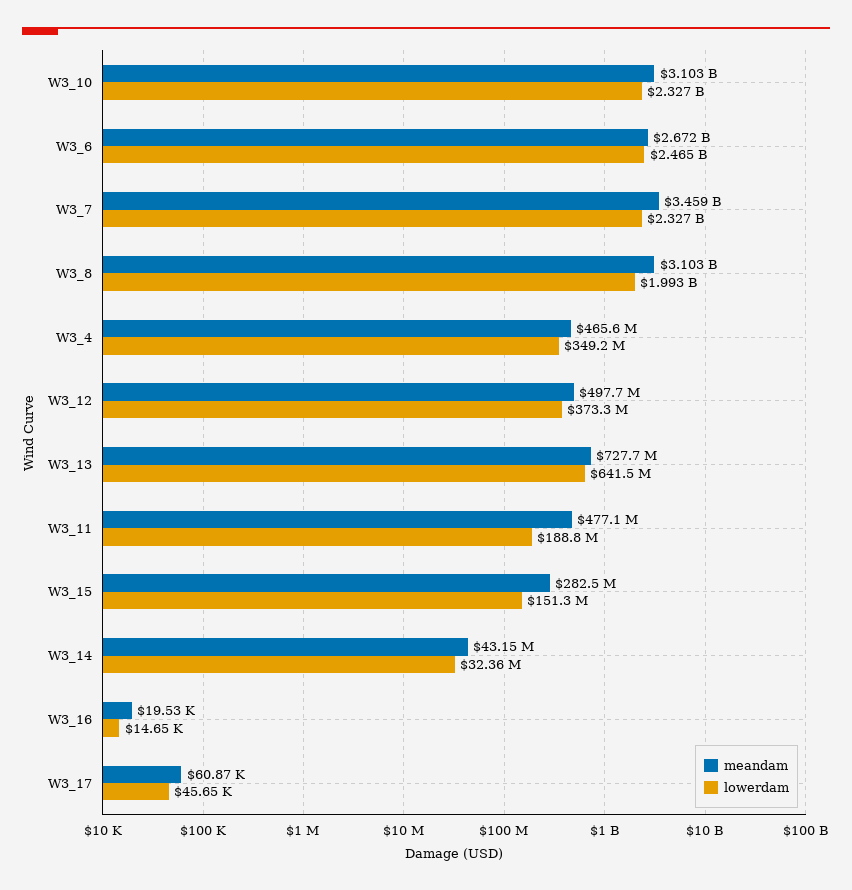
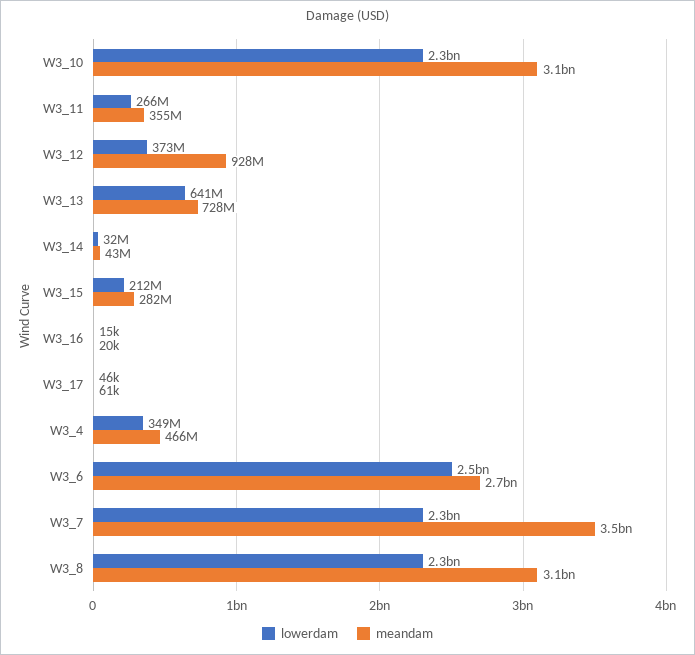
lowerdam, W3_8: 1993000000 -> 2300000000
meandam, W3_12: 497700000 -> 928000000
meandam, W3_11: 477100000 -> 355000000
lowerdam, W3_11: 188800000 -> 266000000
lowerdam, W3_15: 151300000 -> 212000000

